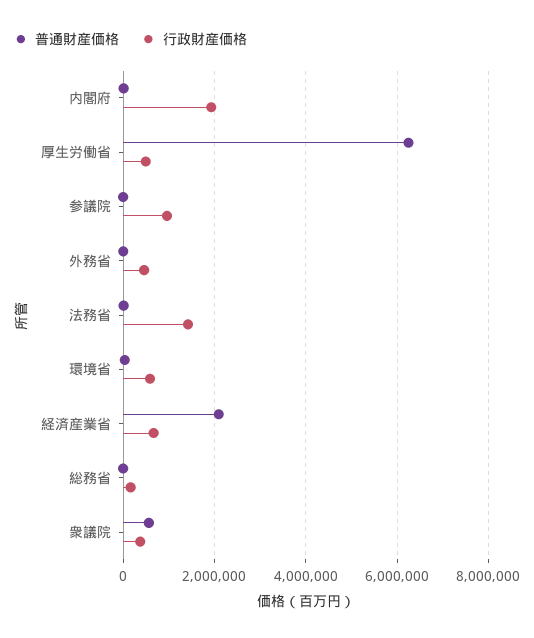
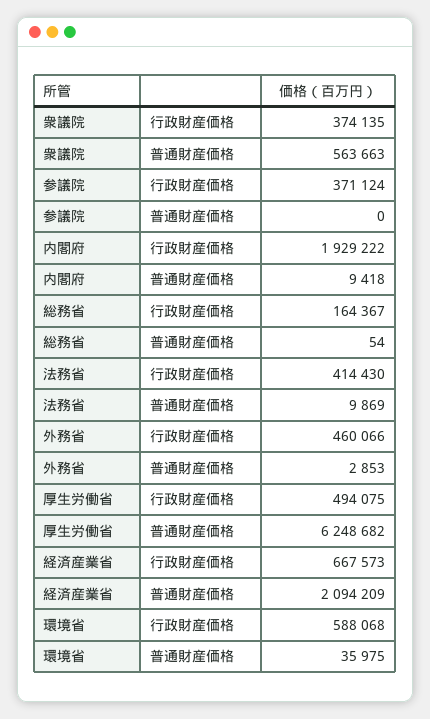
行政財産価格, 参議院: 1000000 -> 371124
行政財産価格, 法務省: 1400000 -> 414430

